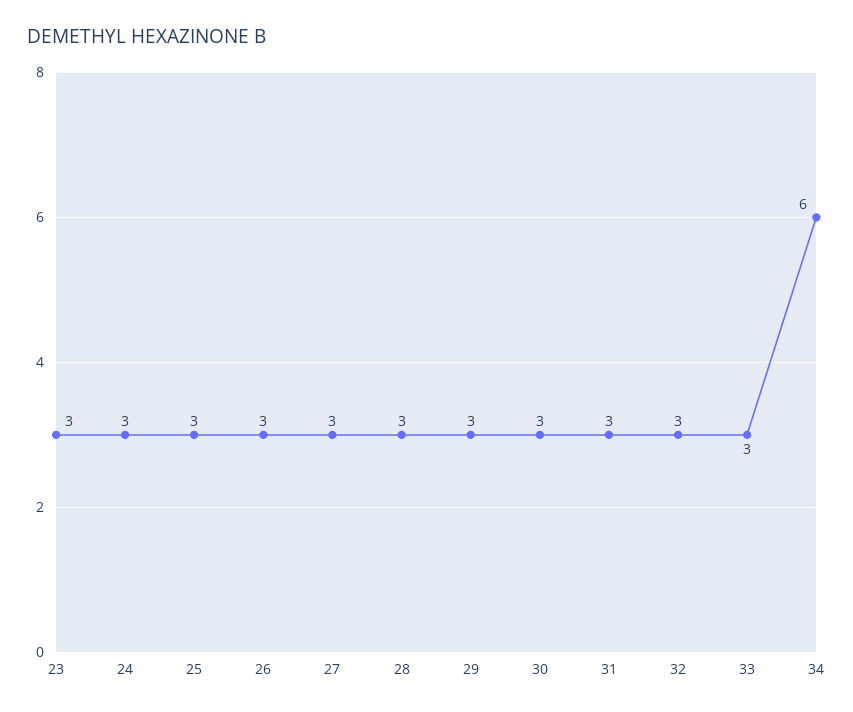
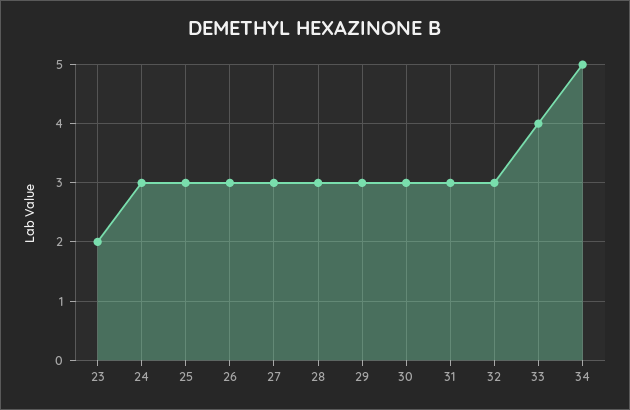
23: 3 -> 2
33: 3 -> 4
34: 6 -> 5

